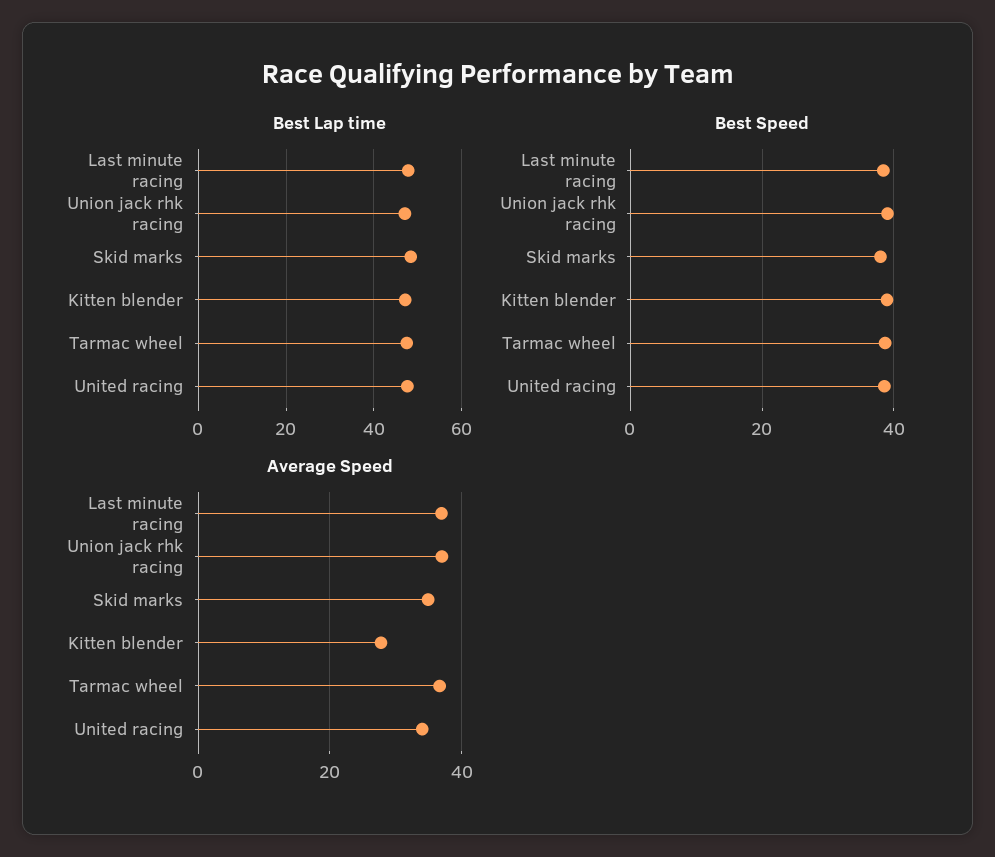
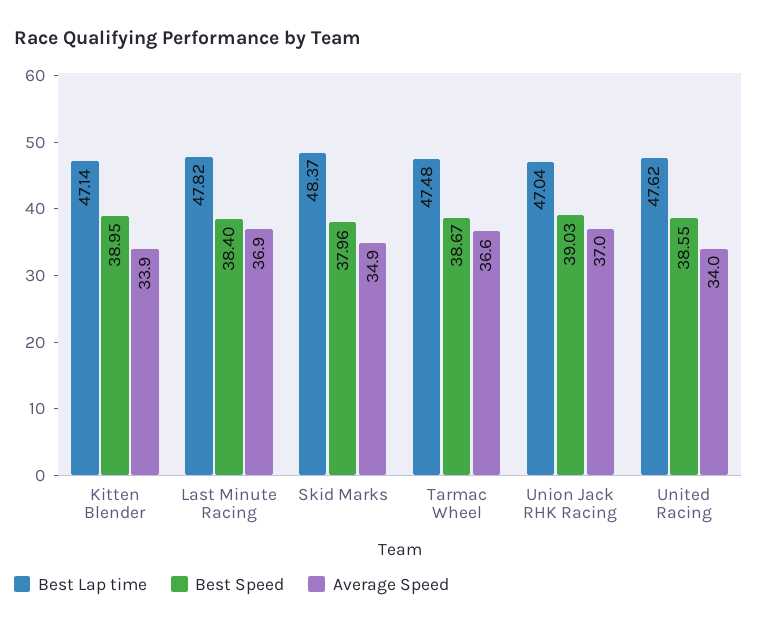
Average Speed, Kitten blender: 28 -> 33.9

